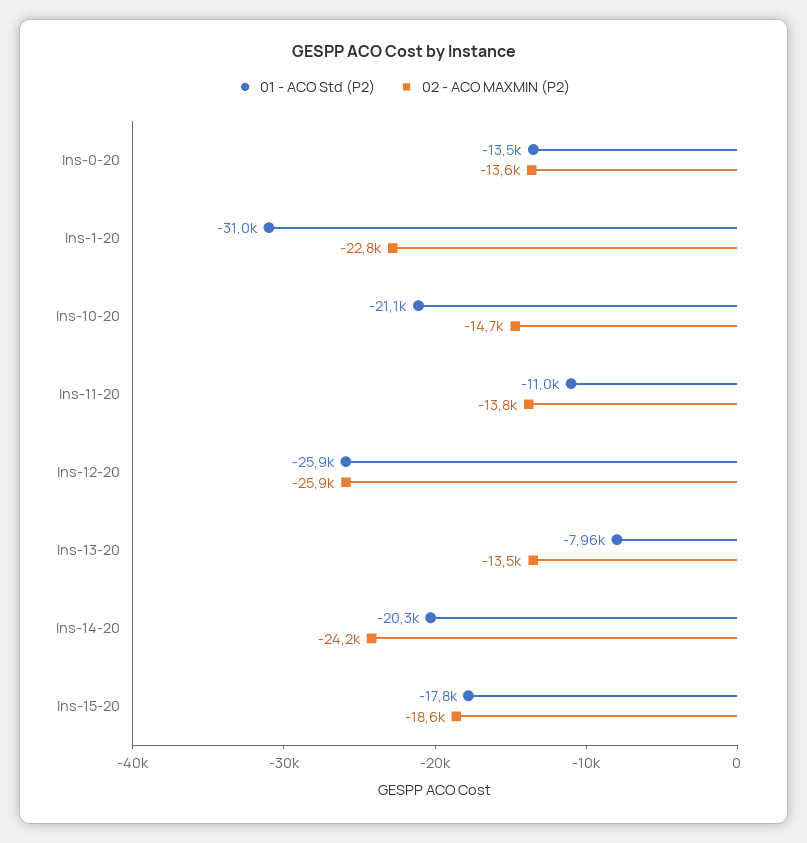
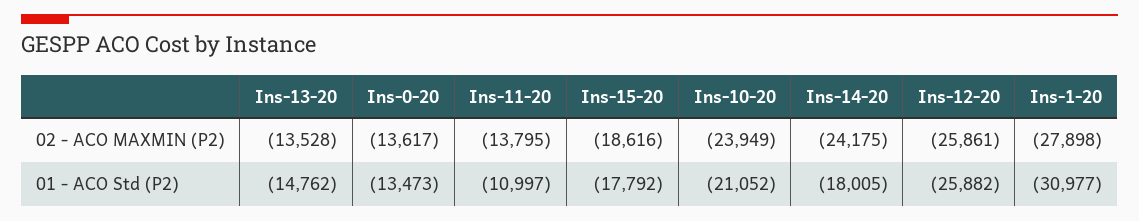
02 - ACO MAXMIN (P2), Ins-1-20: -22800 -> -27898
02 - ACO MAXMIN (P2), Ins-10-20: -14700 -> -23949
01 - ACO Std (P2), Ins-13-20: -7960 -> -14762
01 - ACO Std (P2), Ins-14-20: -20300 -> -18005

